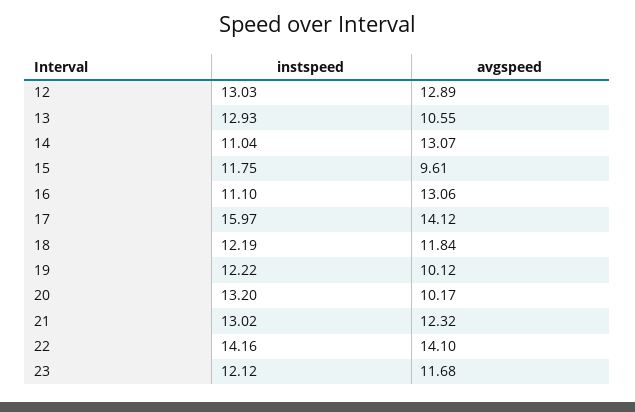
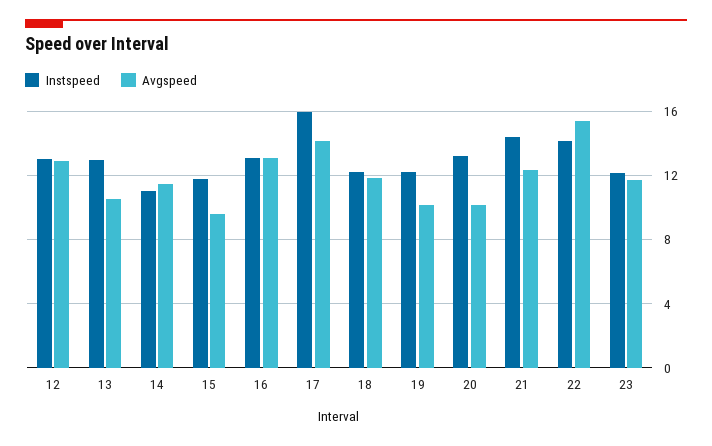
avgspeed, 14: 13.07 -> 11.5
instspeed, 16: 11.1 -> 13
instspeed, 21: 13.02 -> 14.5
avgspeed, 22: 14.1 -> 15.5

